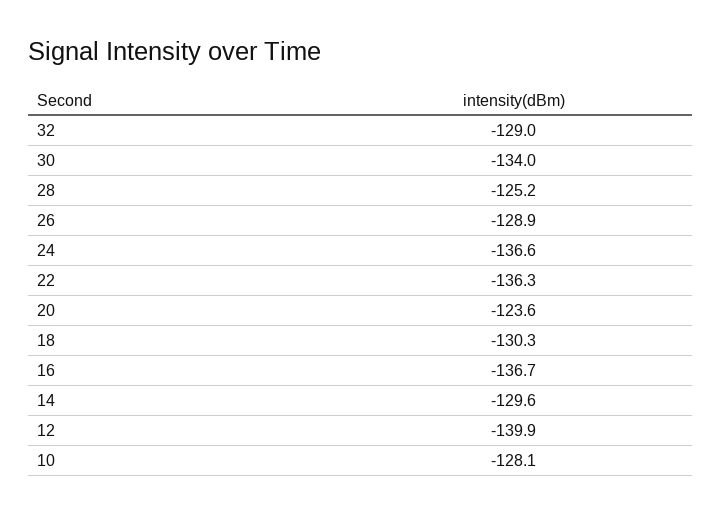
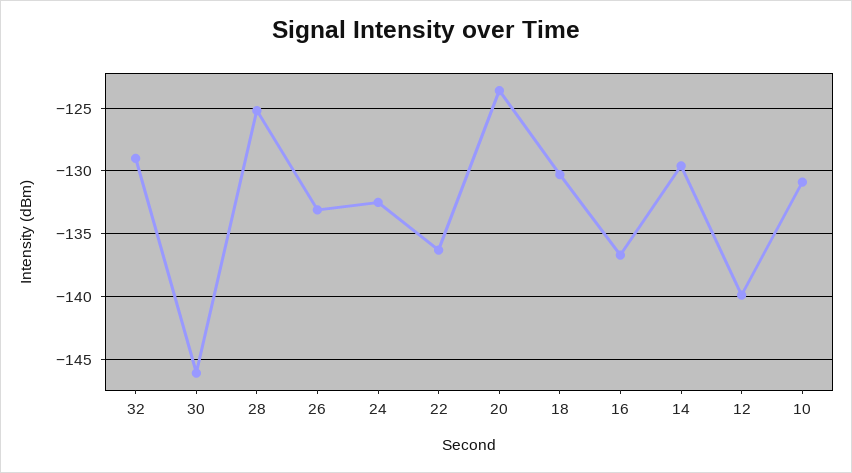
30: -134 -> -146
26: -128.9 -> -133
24: -136.6 -> -132.5
10: -128.1 -> -131

